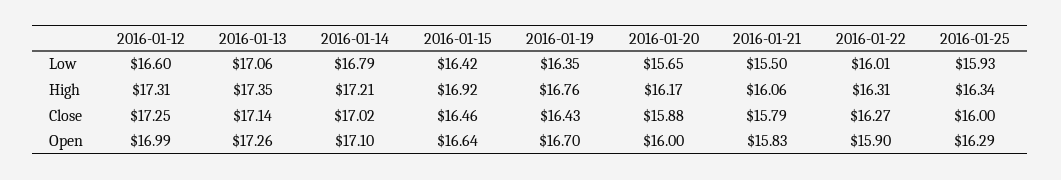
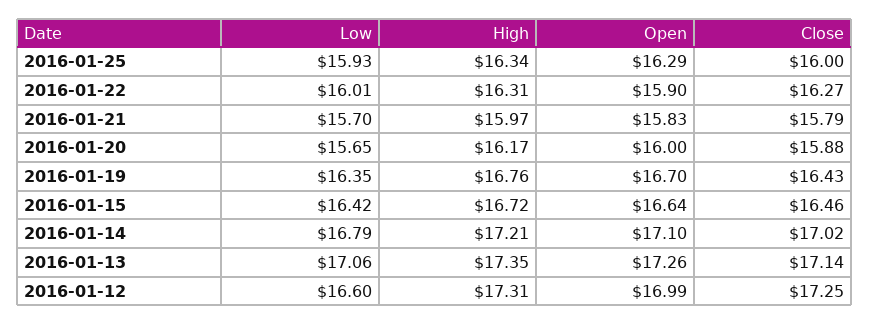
2016-01-21, Low: 15.5 -> 15.7
2016-01-15, High: 16.92 -> 16.72
2016-01-21, High: 16.06 -> 15.97

